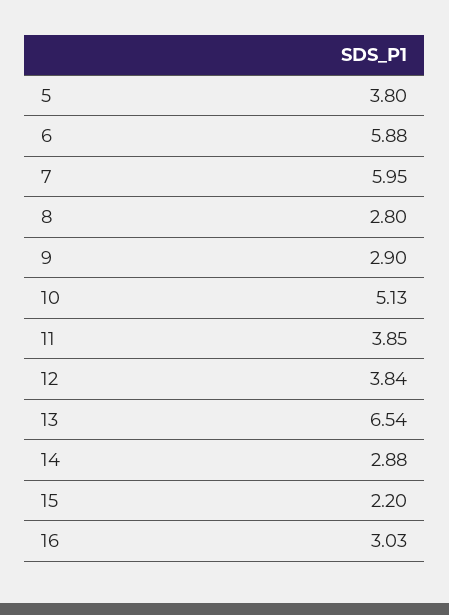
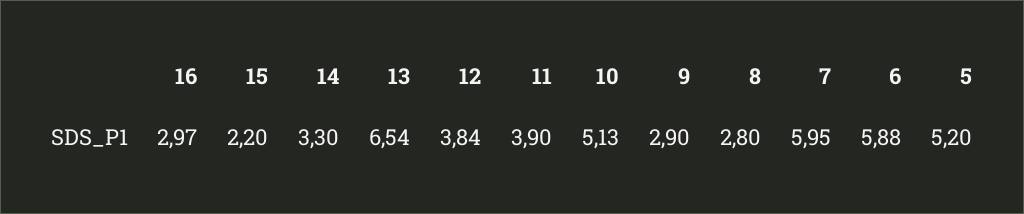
5: 3.8 -> 5.2
11: 3.85 -> 3.9
14: 2.88 -> 3.3
16: 3.03 -> 2.97

